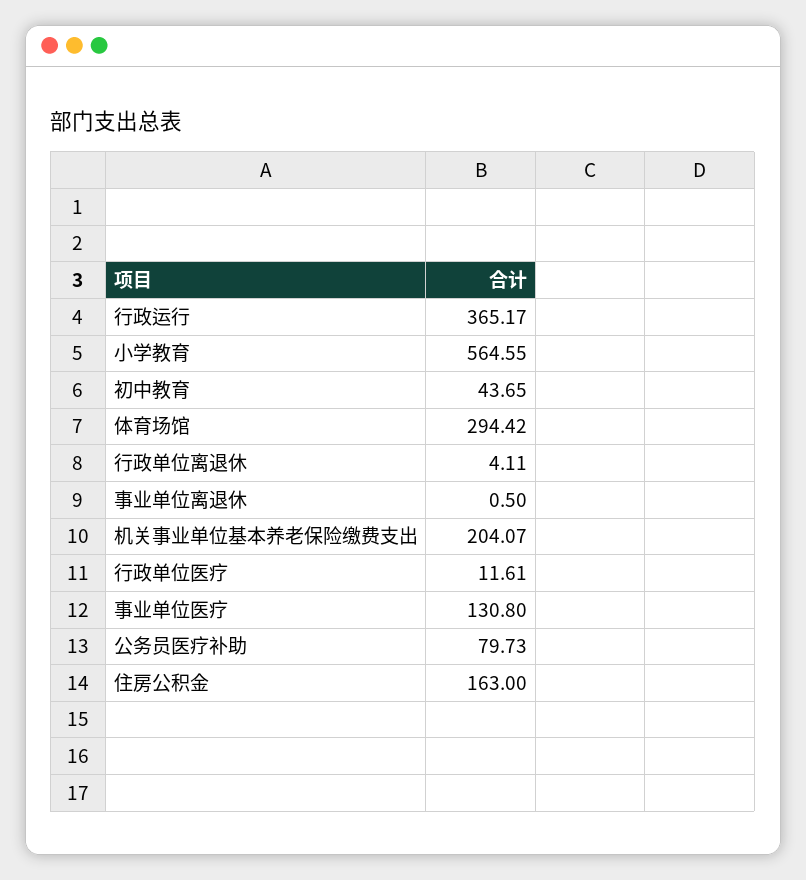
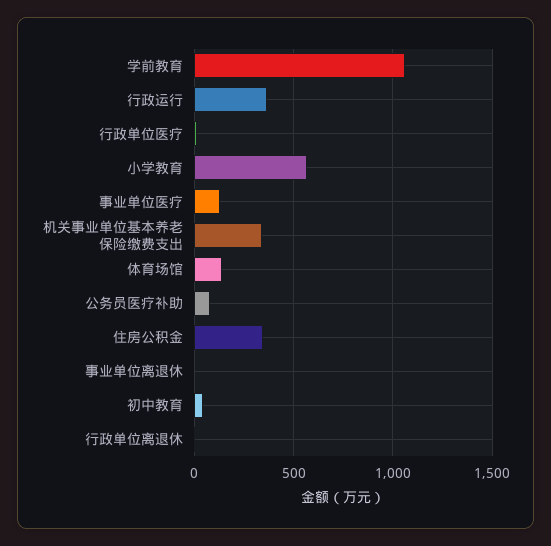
体育场馆: 294.42 -> 150
机关事业单位基本养老保险缴费支出: 204.07 -> 350
住房公积金: 163 -> 350
学前教育: none -> 1050

